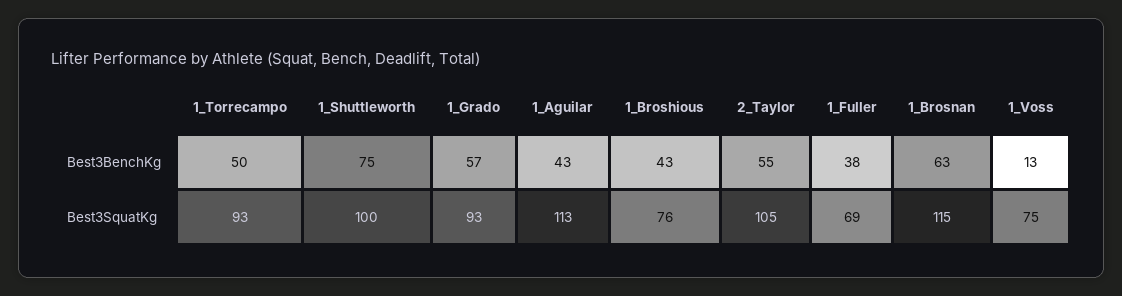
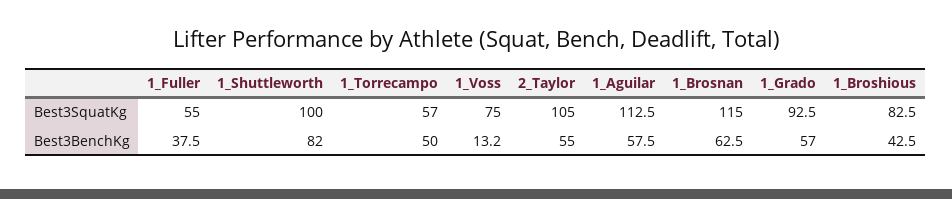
1_Shuttleworth, Best3BenchKg: 75 -> 82
1_Aguilar, Best3BenchKg: 43 -> 57.5
1_Torrecampo, Best3SquatKg: 93 -> 57
1_Broshious, Best3SquatKg: 76 -> 82.5
1_Fuller, Best3SquatKg: 69 -> 55

